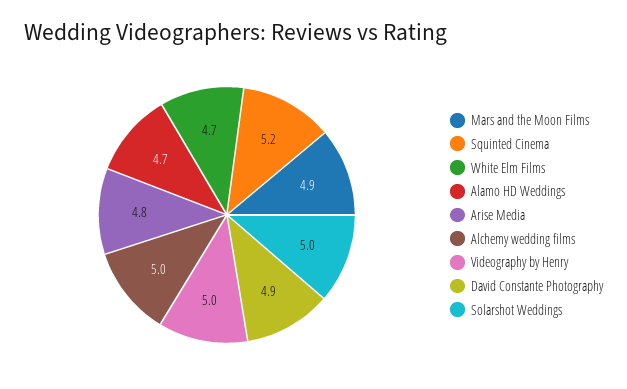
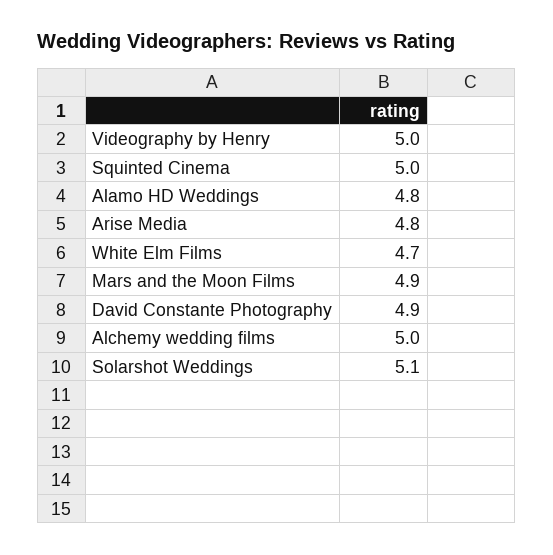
Squinted Cinema: 5.2 -> 5
Alamo HD Weddings: 4.7 -> 4.8
Solarshot Weddings: 5 -> 5.1

